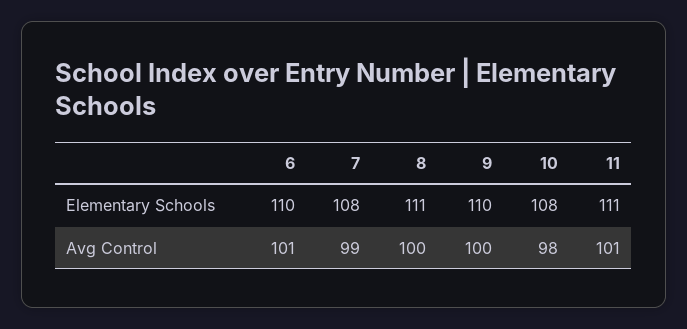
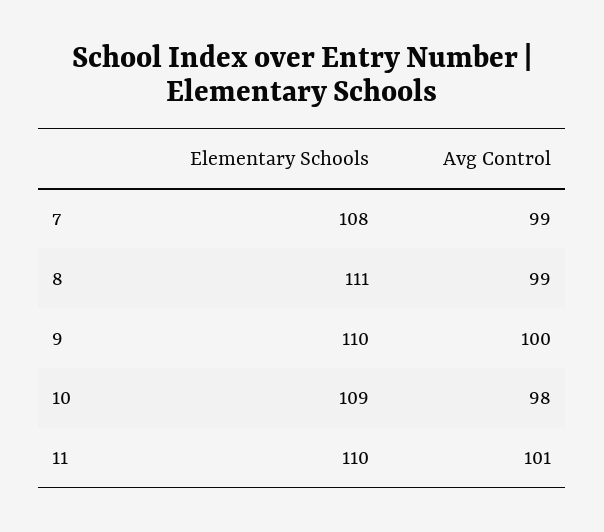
6, Elementary Schools: 110 -> none
10, Elementary Schools: 108 -> 109
11, Elementary Schools: 111 -> 110
6, Avg Control: 101 -> none
8, Avg Control: 100 -> 99

